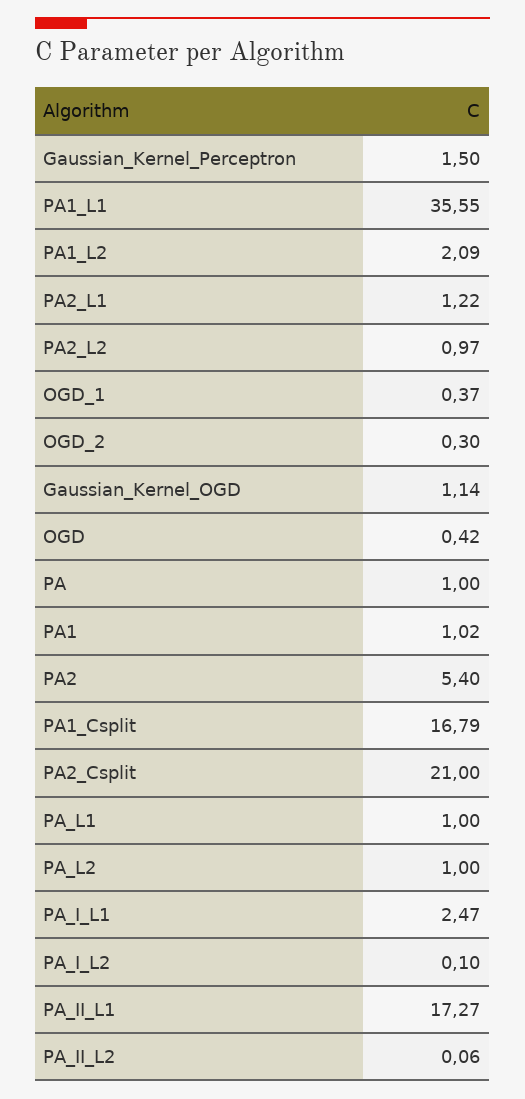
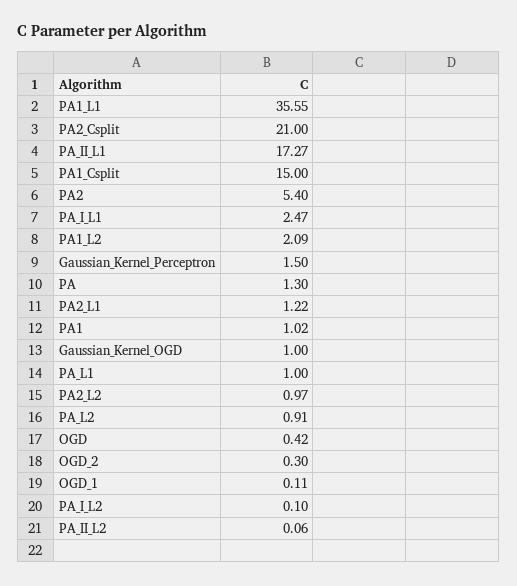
OGD_1: 0.37 -> 0.11
Gaussian_Kernel_OGD: 1.14 -> 1
PA: 1 -> 1.3
PA1_Csplit: 16.79 -> 15
PA_L2: 1 -> 0.91

